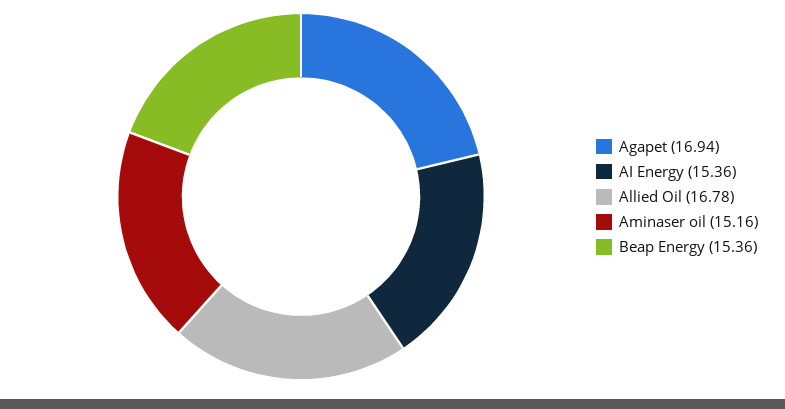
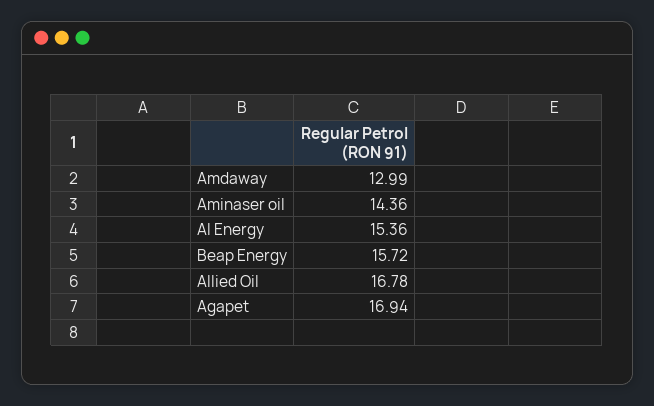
Aminaser oil: 15.16 -> 14.36
Beap Energy: 15.36 -> 15.72
Amdaway: none -> 12.99

